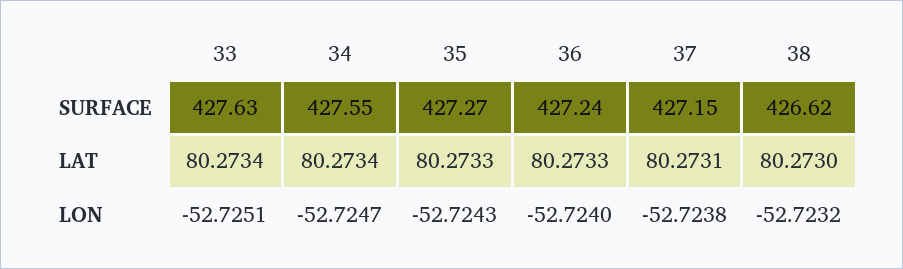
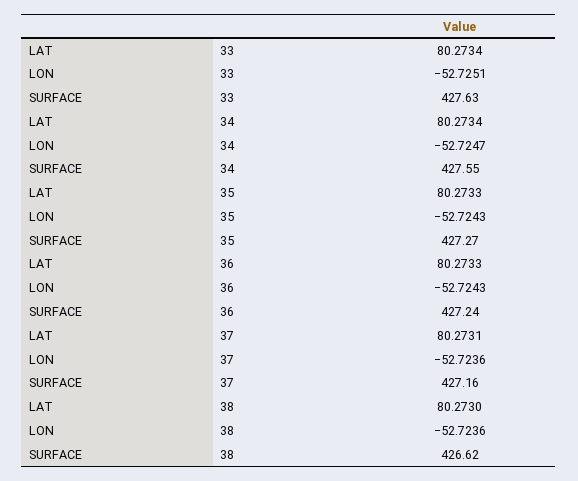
37, SURFACE: 427.15 -> 427.16
36, LON: -52.724 -> -52.7243
37, LON: -52.7238 -> -52.7236
38, LON: -52.7232 -> -52.7236

